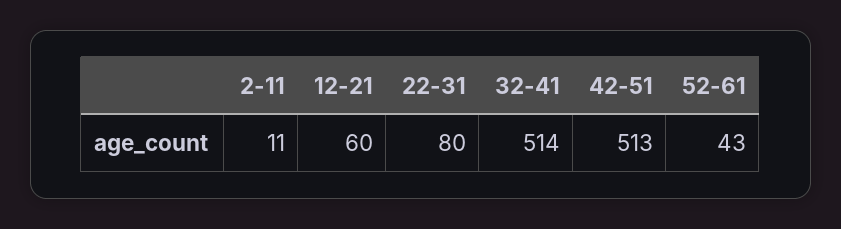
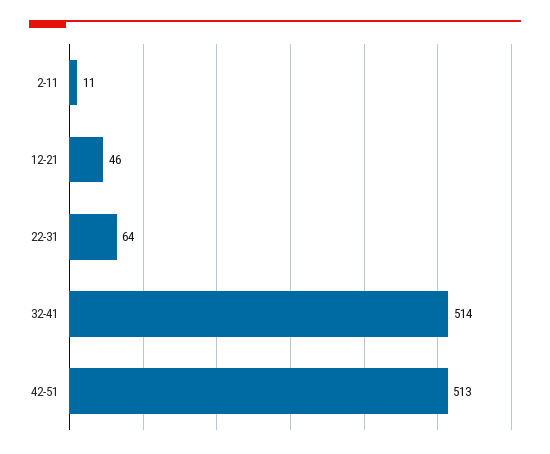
12-21: 60 -> 46
22-31: 80 -> 64
52-61: 43 -> none

